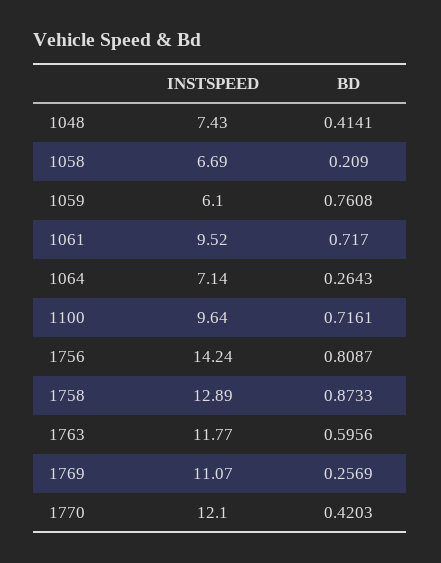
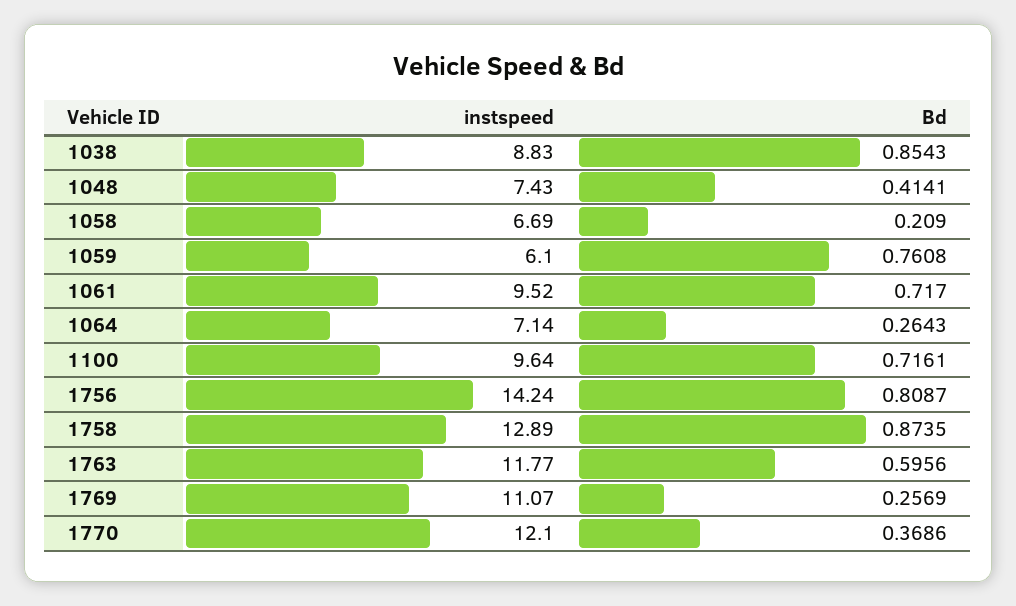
BD, 1758: 0.8733 -> 0.8735
BD, 1770: 0.4203 -> 0.3686
INSTSPEED, 1038: none -> 8.83
BD, 1038: none -> 0.8543

